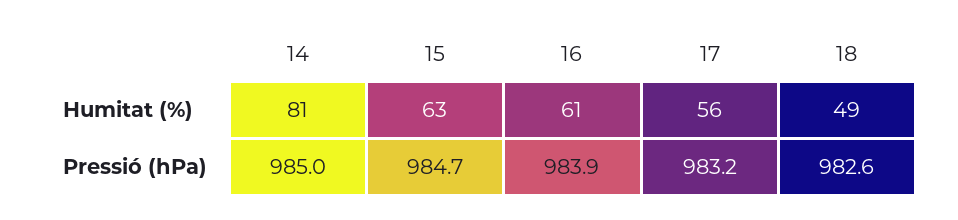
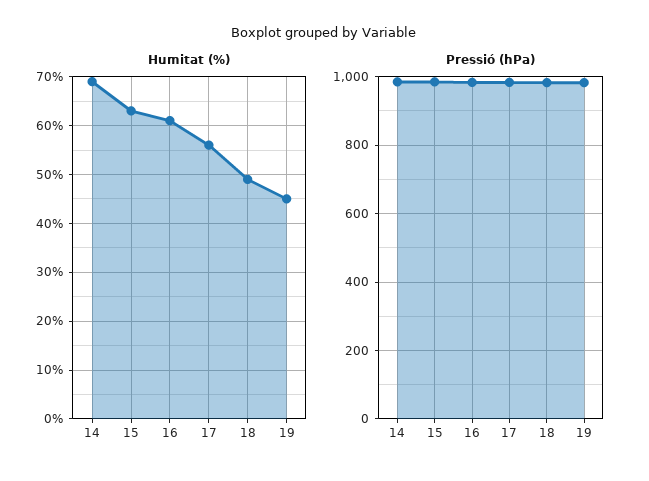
Humitat (%), 14: 81 -> 70
Humitat (%), 19: none -> 45
Pressió (hPa), 19: none -> 980

